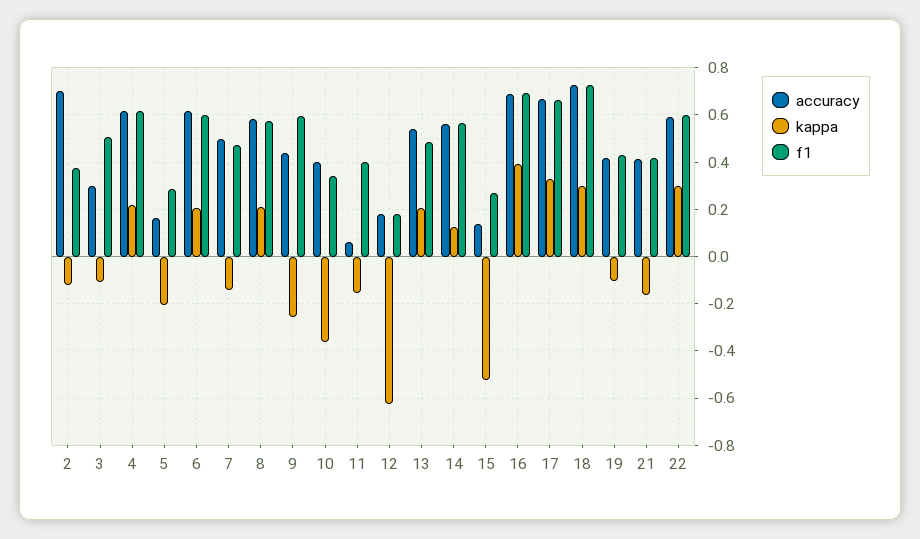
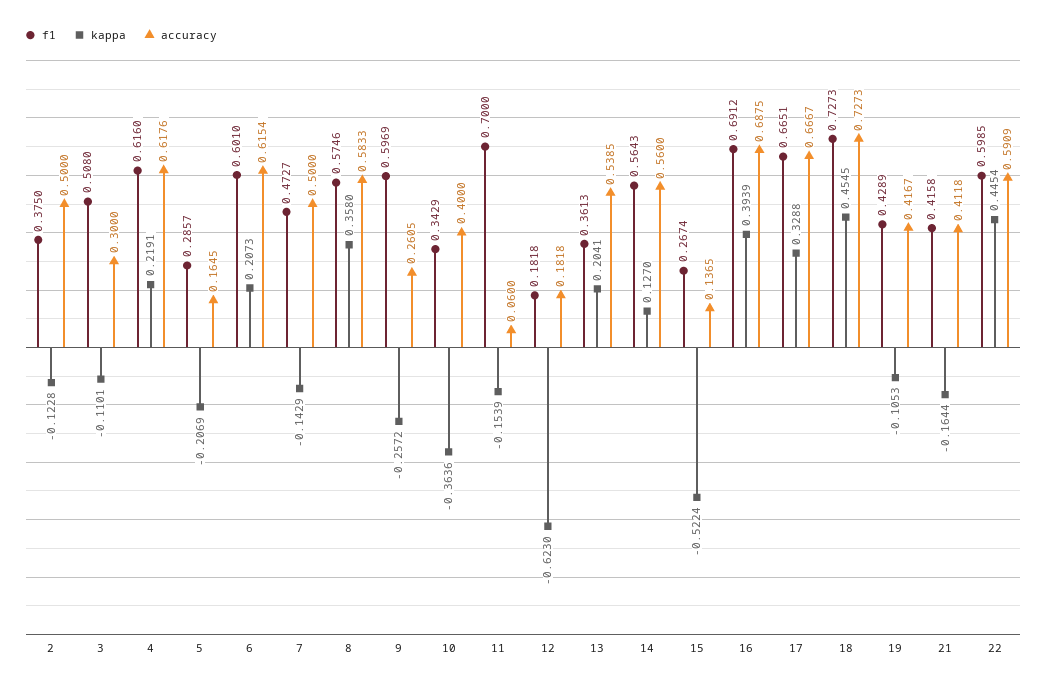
accuracy, 2: 0.7 -> 0.5
kappa, 8: 0.2 -> 0.358
accuracy, 9: 0.45 -> 0.2605
f1, 11: 0.4 -> 0.7
f1, 13: 0.5 -> 0.3613
kappa, 18: 0.3 -> 0.4545
kappa, 22: 0.3 -> 0.4454

